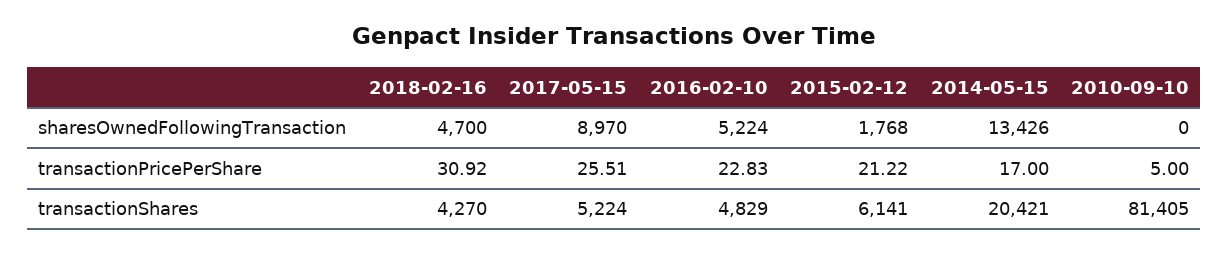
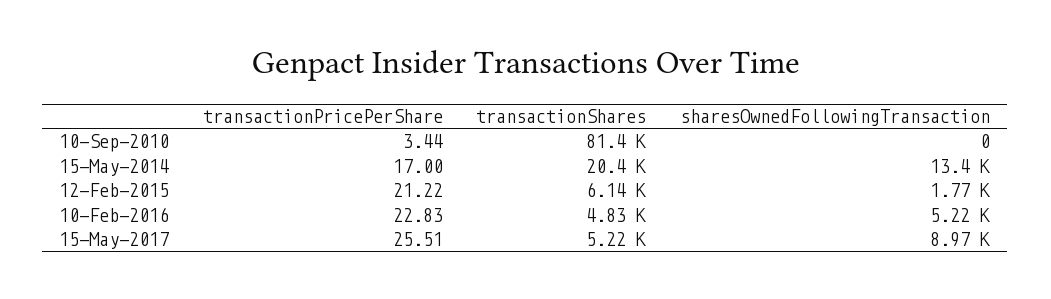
2018-02-16, sharesOwnedFollowingTransaction: 4700 -> none
2018-02-16, transactionPricePerShare: 30.92 -> none
2010-09-10, transactionPricePerShare: 5 -> 3.44
2018-02-16, transactionShares: 4270 -> none

